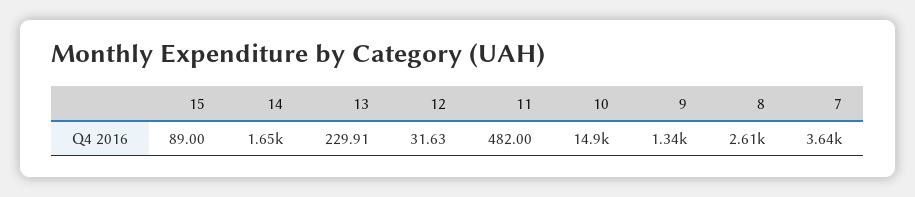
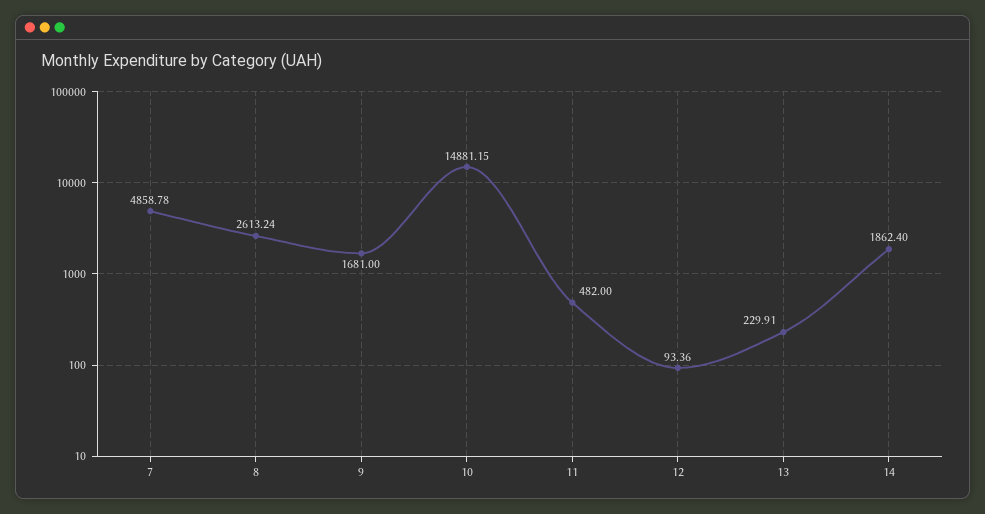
15: 89 -> none
14: 1650 -> 1862.4
12: 31.63 -> 93.36
9: 1340 -> 1681
7: 3640 -> 4858.78

